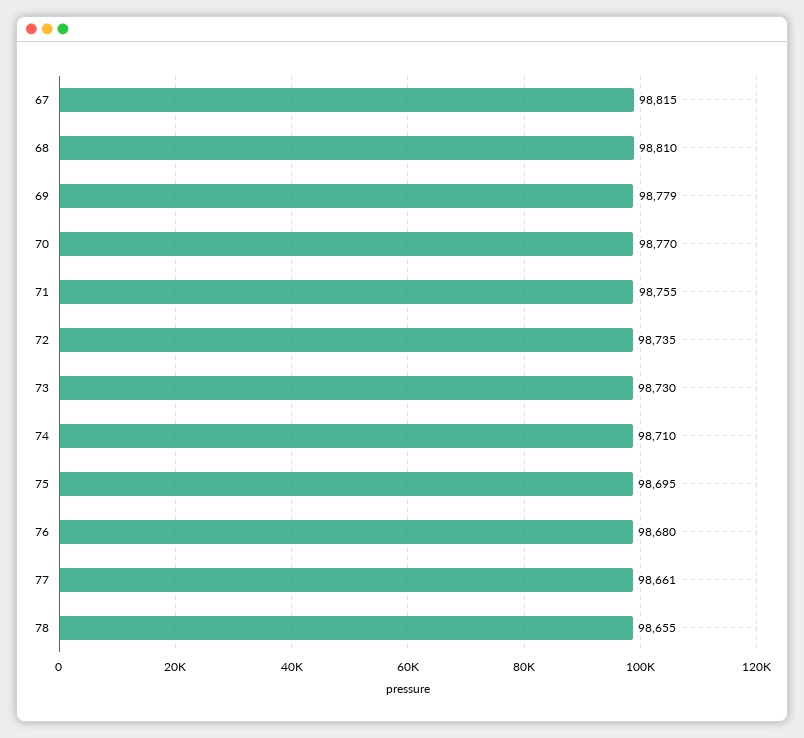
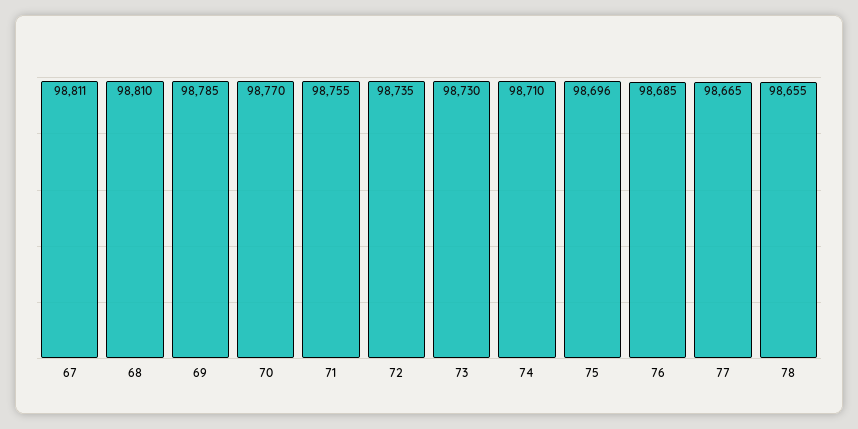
67: 98815 -> 98811
69: 98779 -> 98785
75: 98695 -> 98696
76: 98680 -> 98685
77: 98661 -> 98665

